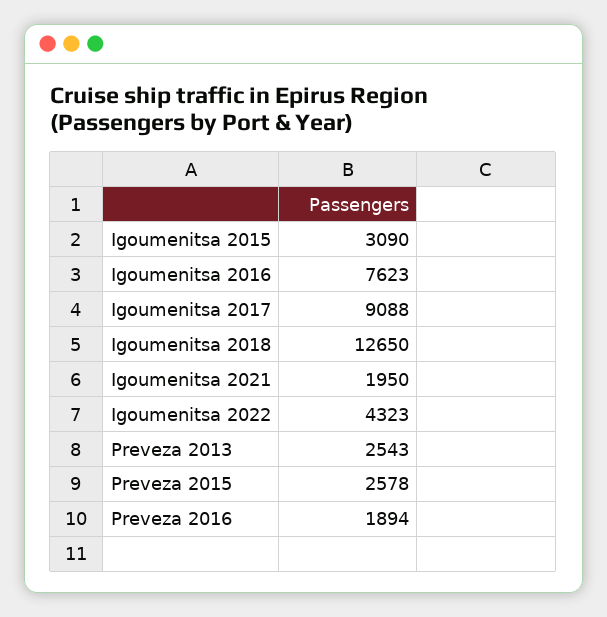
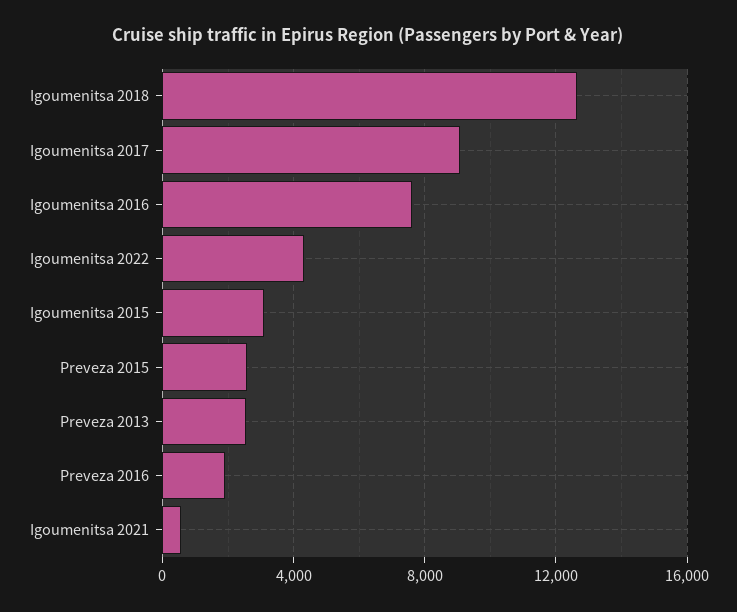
Igoumenitsa 2021: 1950 -> 500

